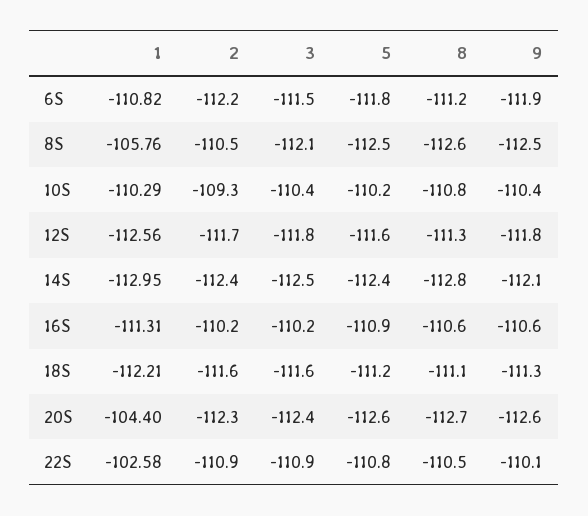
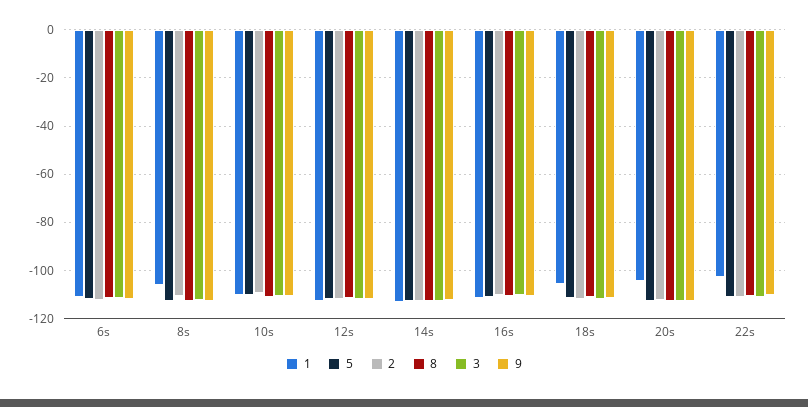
1, 18S: -112.21 -> -105

